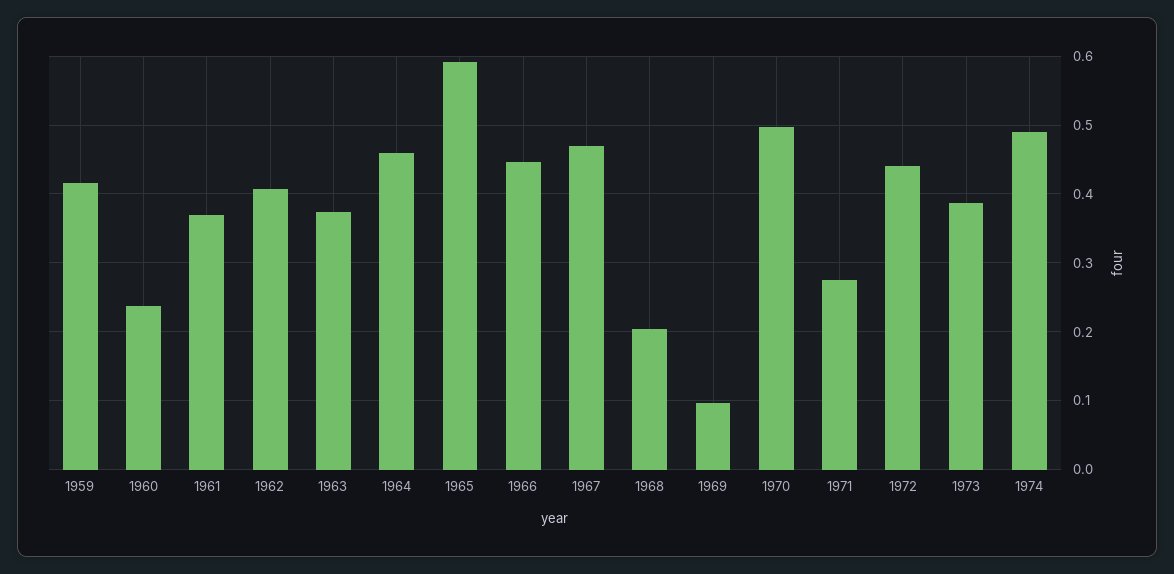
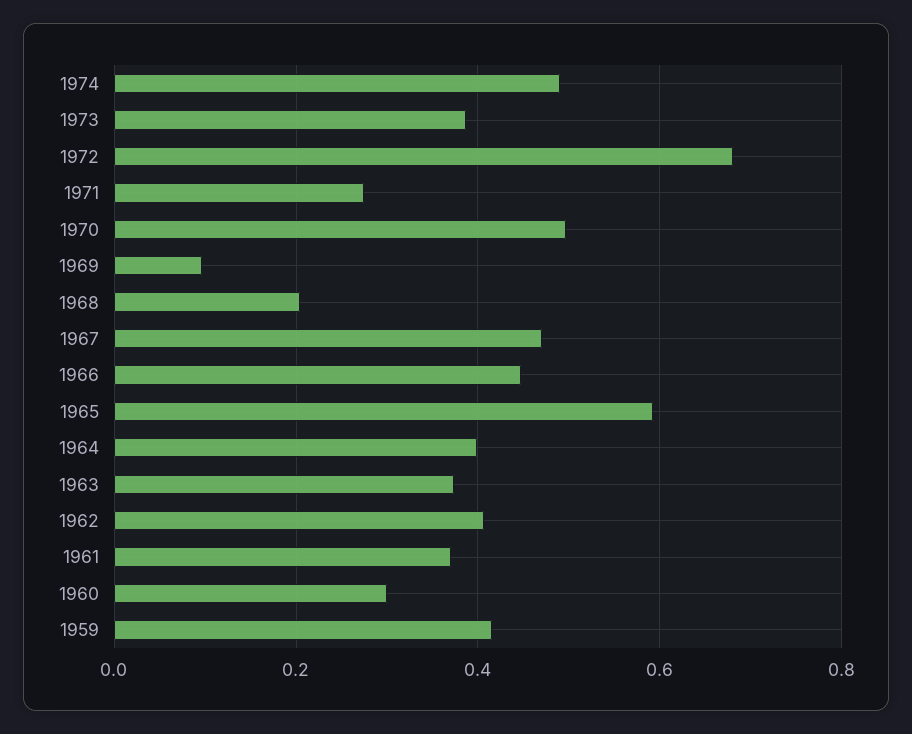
1960: 0.24 -> 0.3
1964: 0.46 -> 0.4
1972: 0.44 -> 0.68

